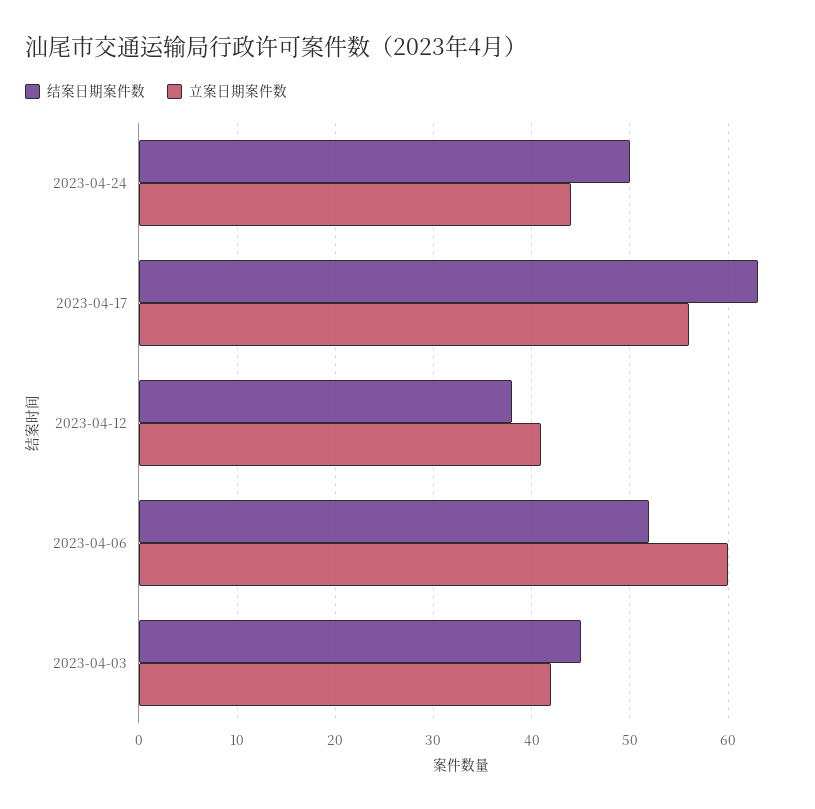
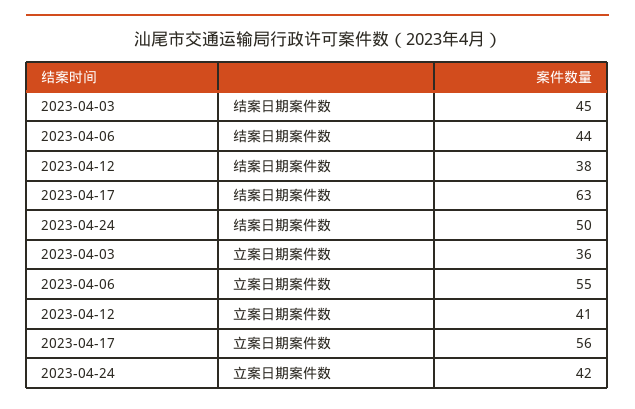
立案日期案件数, 2023-04-24: 44 -> 42
结案日期案件数, 2023-04-06: 52 -> 44
立案日期案件数, 2023-04-06: 60 -> 55
立案日期案件数, 2023-04-03: 42 -> 36

